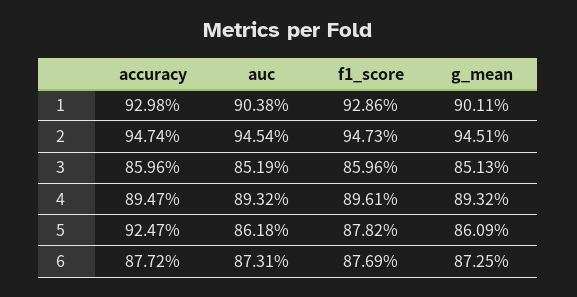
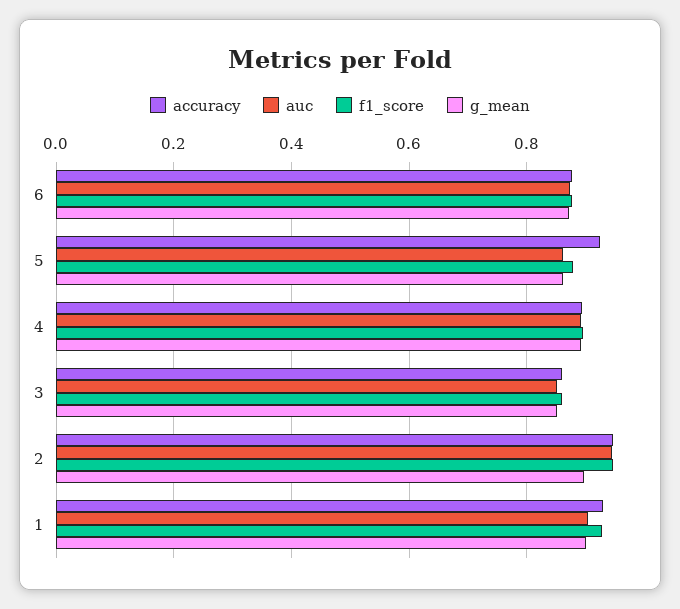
g_mean, 2: 0.9451 -> 0.9

